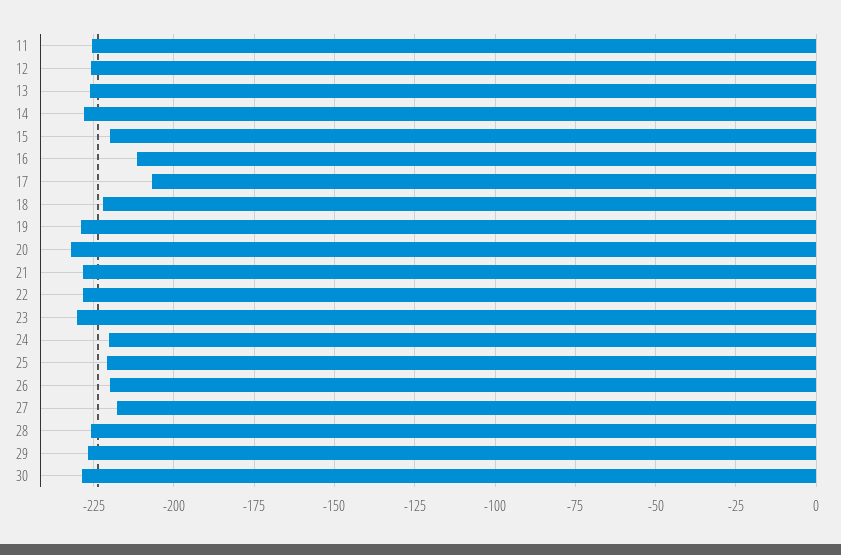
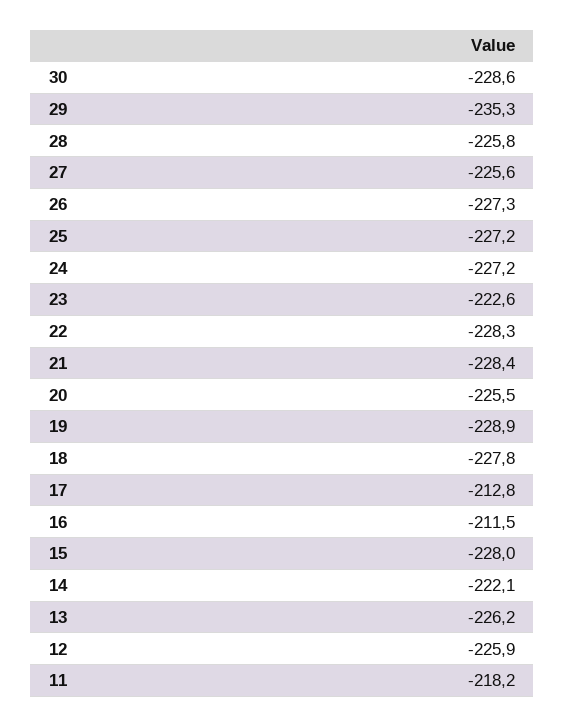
11: -225 -> -218.2
14: -227.5 -> -222.1
15: -220 -> -228
17: -207.5 -> -212.8
18: -222.5 -> -227.8
20: -232.5 -> -225.5
23: -230 -> -222.6
24: -220 -> -227.2
25: -220 -> -227.2
26: -220 -> -227.3
27: -217.5 -> -225.6
29: -227.5 -> -235.3

